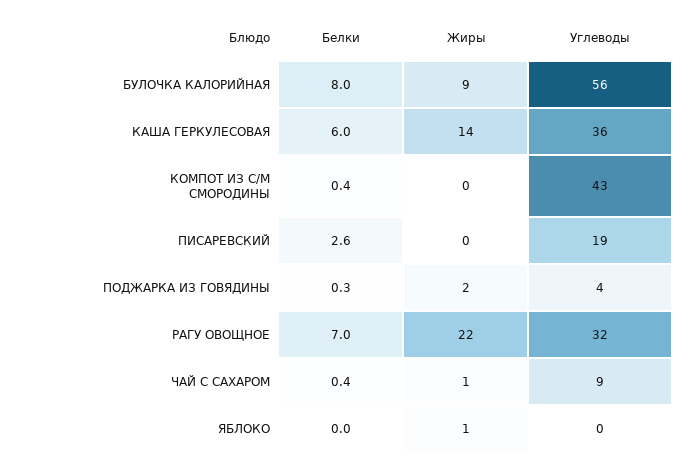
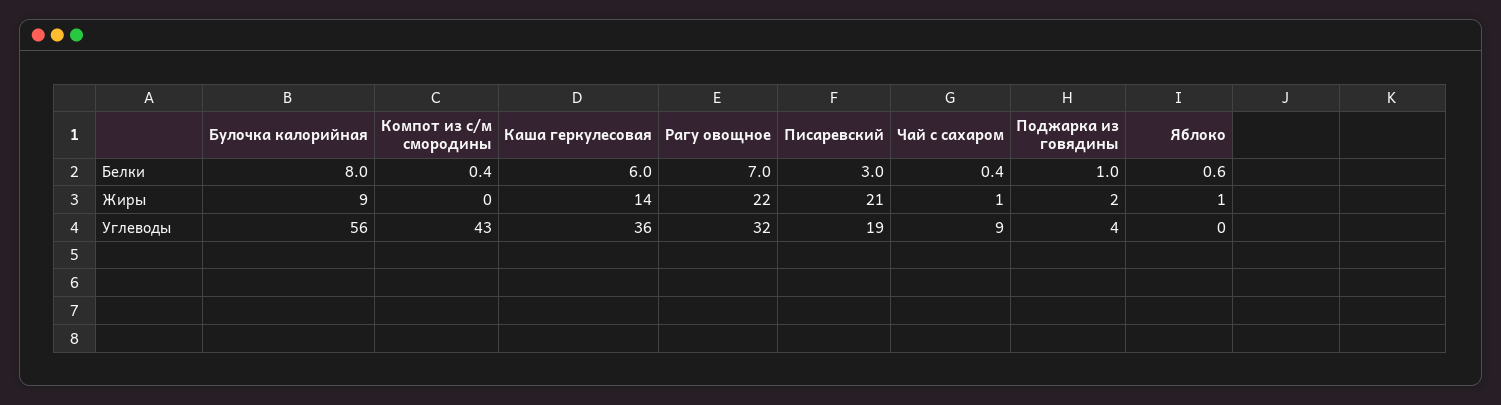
Белки, ПИСАРЕВСКИЙ: 2.6 -> 3
Жиры, ПИСАРЕВСКИЙ: 0 -> 21
Белки, ПОДЖАРКА ИЗ ГОВЯДИНЫ: 0.3 -> 1
Белки, ЯБЛОКО: 0 -> 0.6

